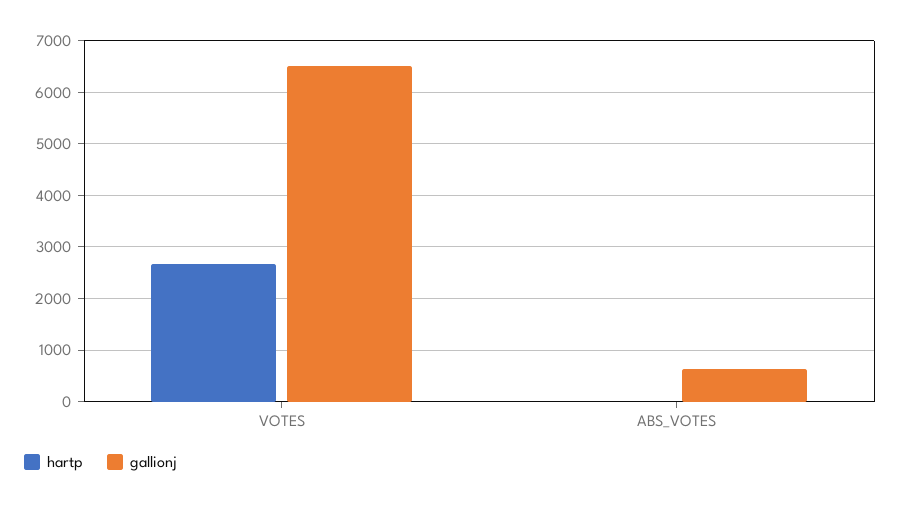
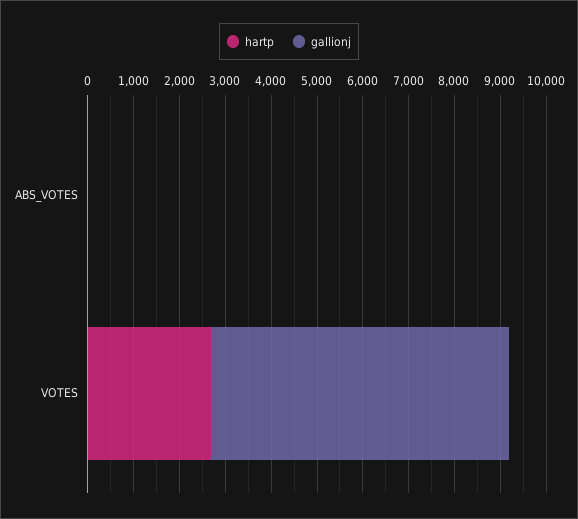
gallionj, ABS_VOTES: 600 -> 0

